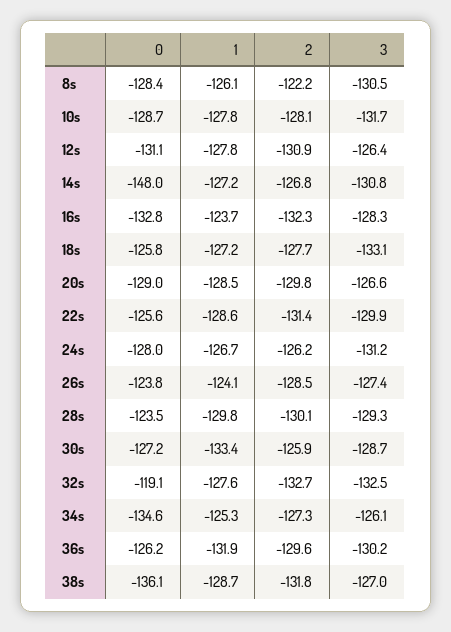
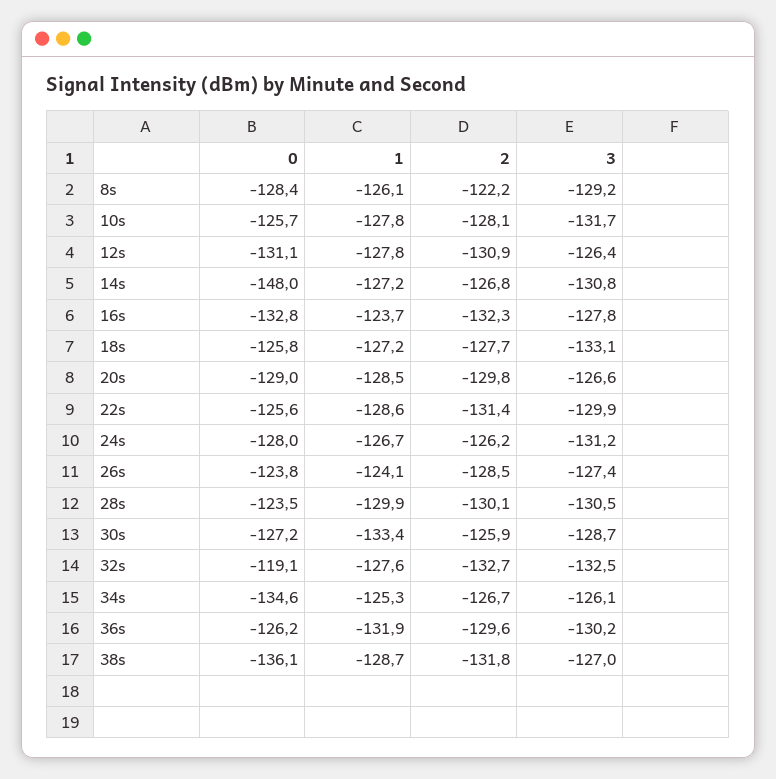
3, 8s: -130.5 -> -129.2
0, 10s: -128.7 -> -125.7
3, 16s: -128.3 -> -127.8
1, 28s: -129.8 -> -129.9
3, 28s: -129.3 -> -130.5
2, 34s: -127.3 -> -126.7

